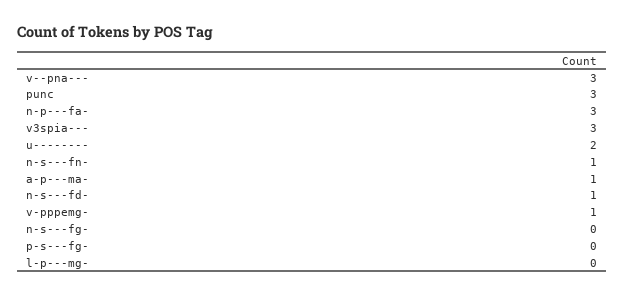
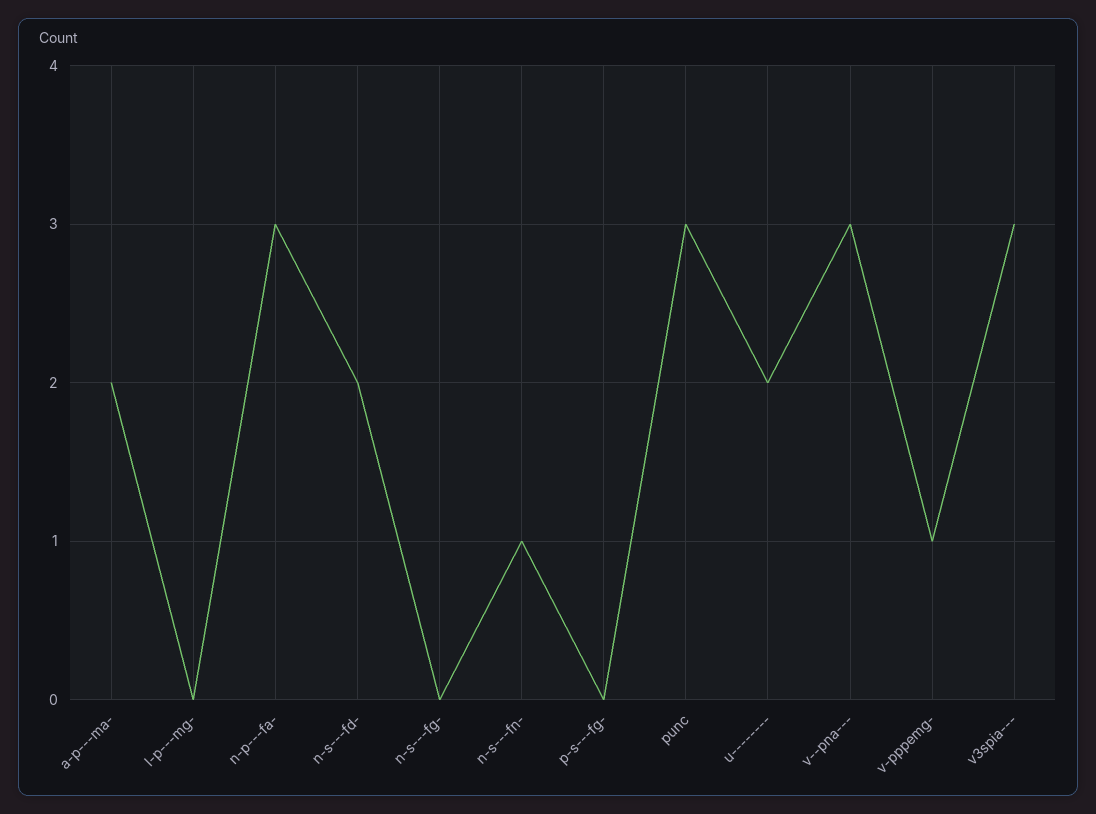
a-p---ma-: 1 -> 2
n-s---fd-: 1 -> 2

